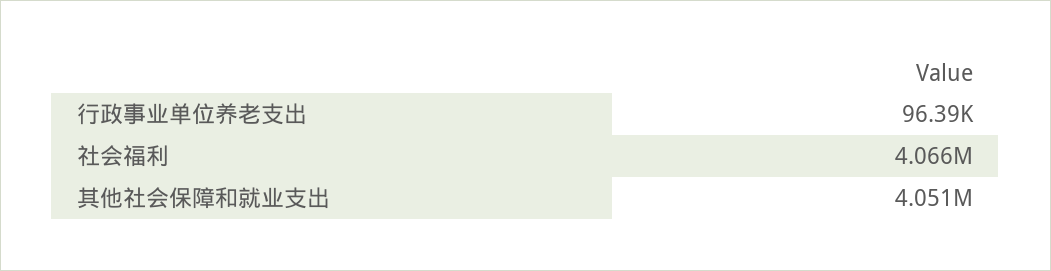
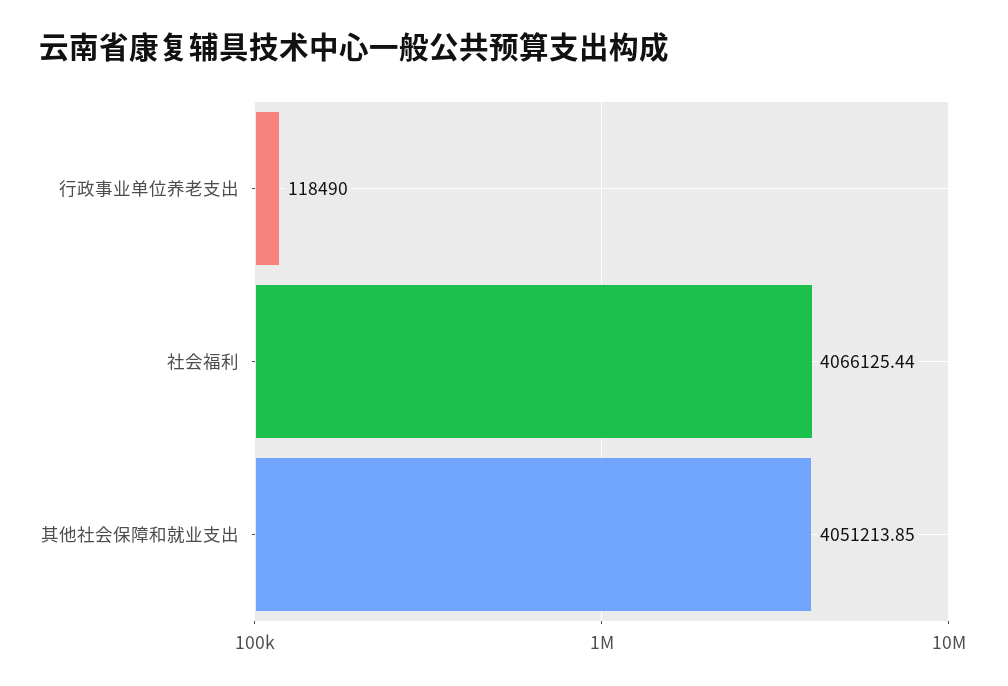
行政事业单位养老支出: 96390 -> 118490

